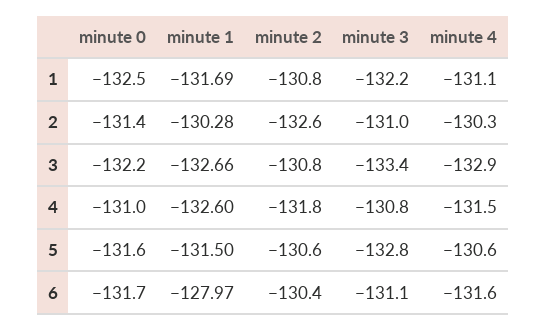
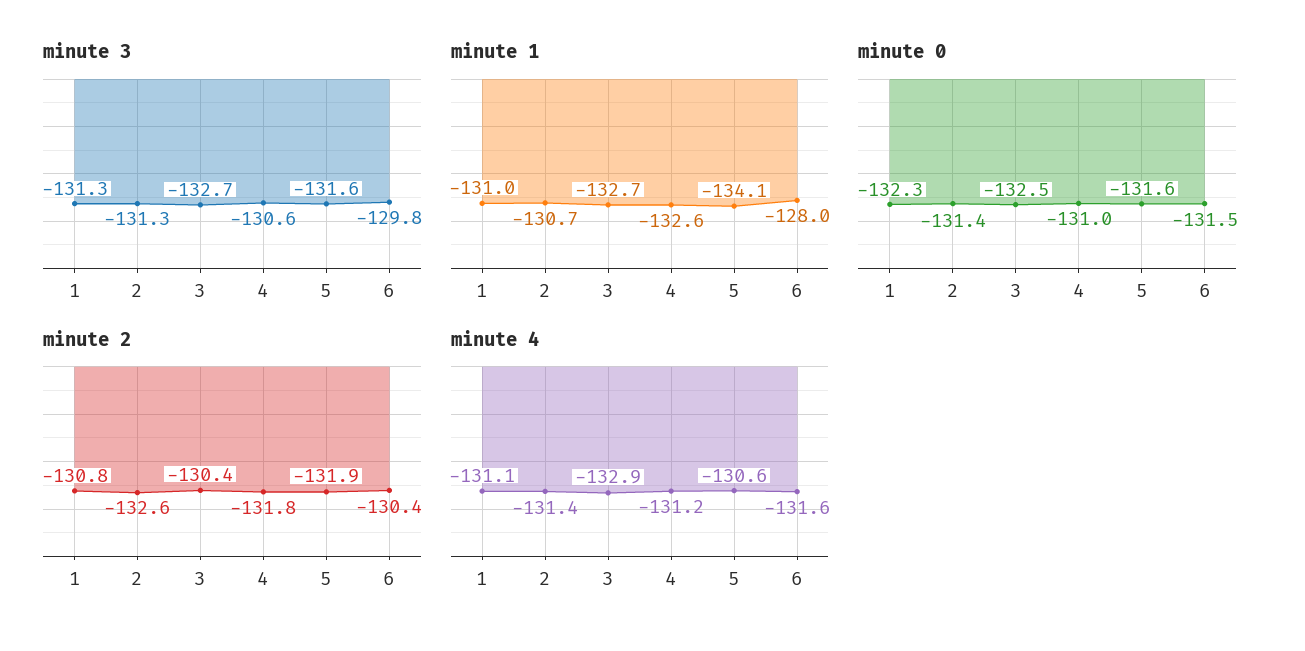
minute 0, 1: -132.5 -> -132.3
minute 1, 1: -131.69 -> -131
minute 3, 1: -132.2 -> -131.3
minute 1, 2: -130.28 -> -130.7
minute 3, 2: -131 -> -131.3
minute 4, 2: -130.3 -> -131.4
minute 0, 3: -132.2 -> -132.5
minute 2, 3: -130.8 -> -130.4
minute 3, 3: -133.4 -> -132.7
minute 3, 4: -130.8 -> -130.6
minute 4, 4: -131.5 -> -131.2
minute 1, 5: -131.5 -> -134.1
minute 2, 5: -130.6 -> -131.9
minute 3, 5: -132.8 -> -131.6
minute 0, 6: -131.7 -> -131.5
minute 3, 6: -131.1 -> -129.8

